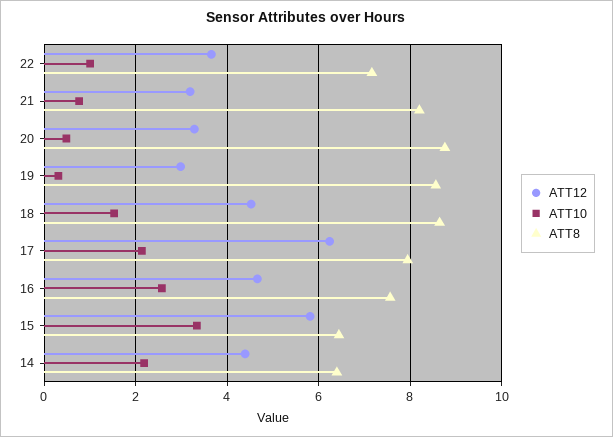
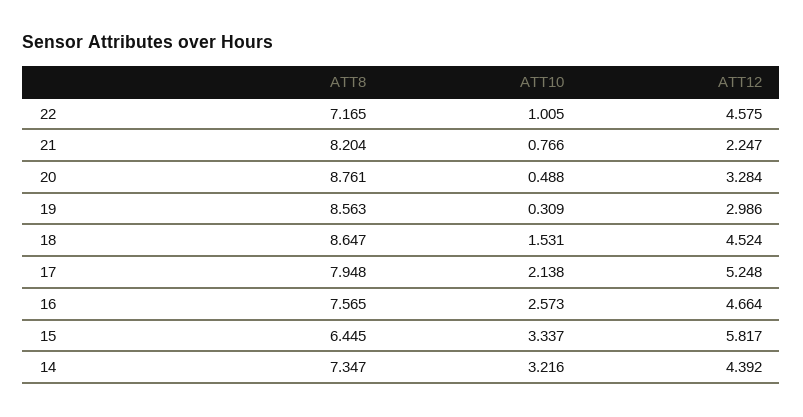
ATT12, 22: 3.6 -> 4.575
ATT12, 21: 3.2 -> 2.247
ATT12, 17: 6.2 -> 5.248
ATT10, 14: 2.2 -> 3.216
ATT8, 14: 6.4 -> 7.347

